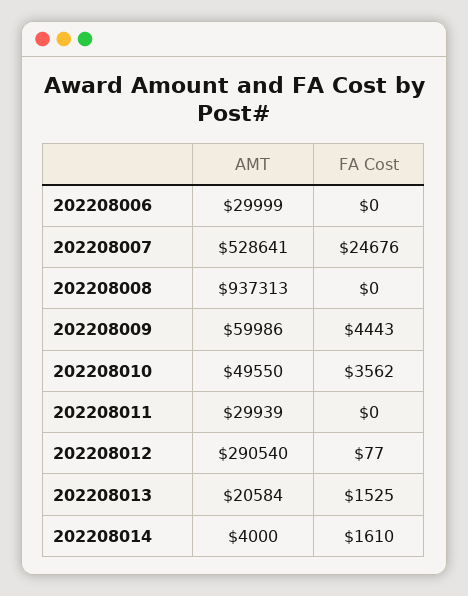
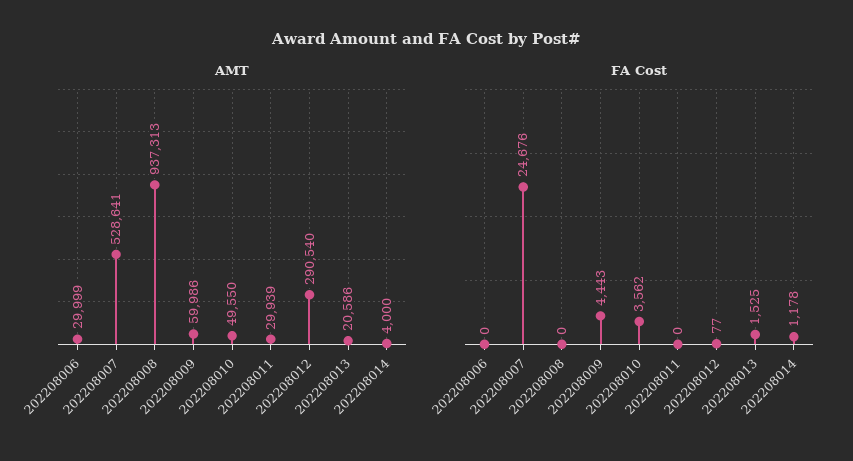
AMT, 202208013: 20584 -> 20586
FA Cost, 202208014: 1610 -> 1178

